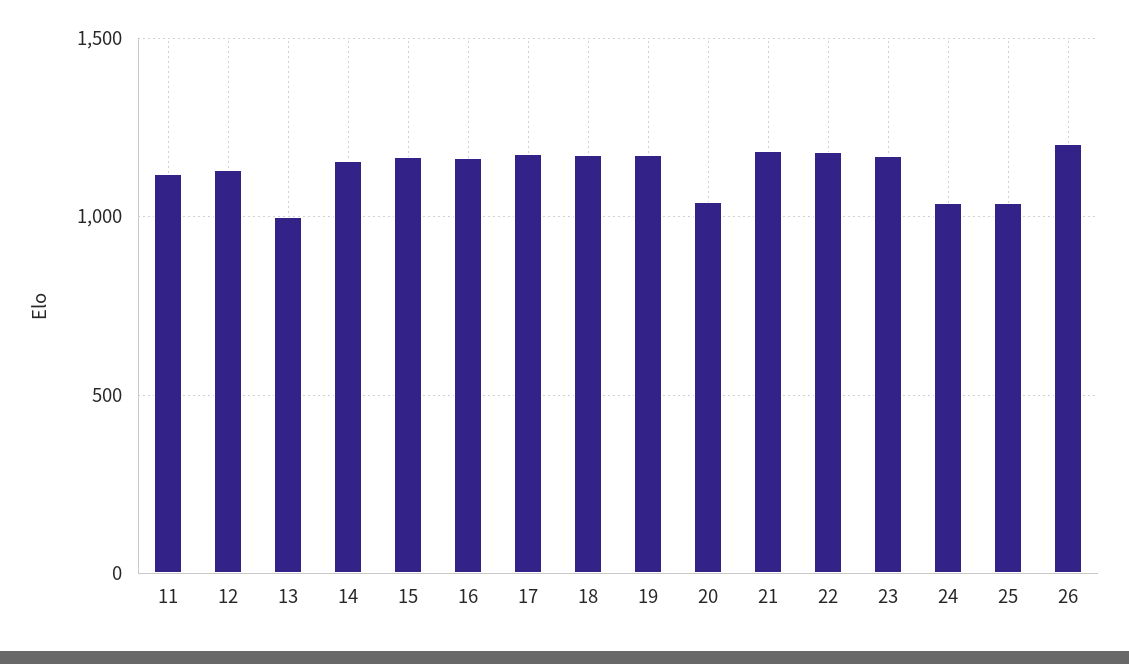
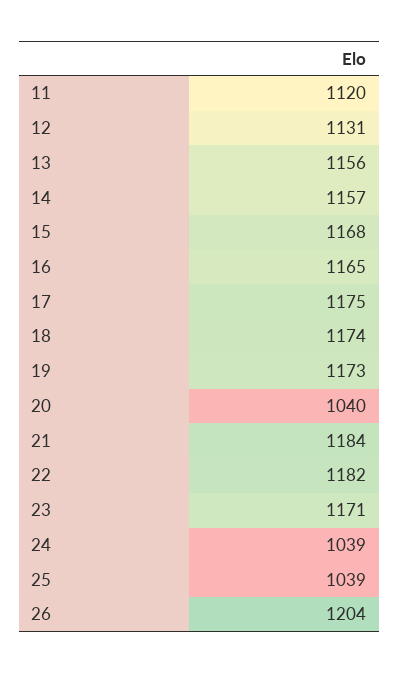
13: 1000 -> 1156

